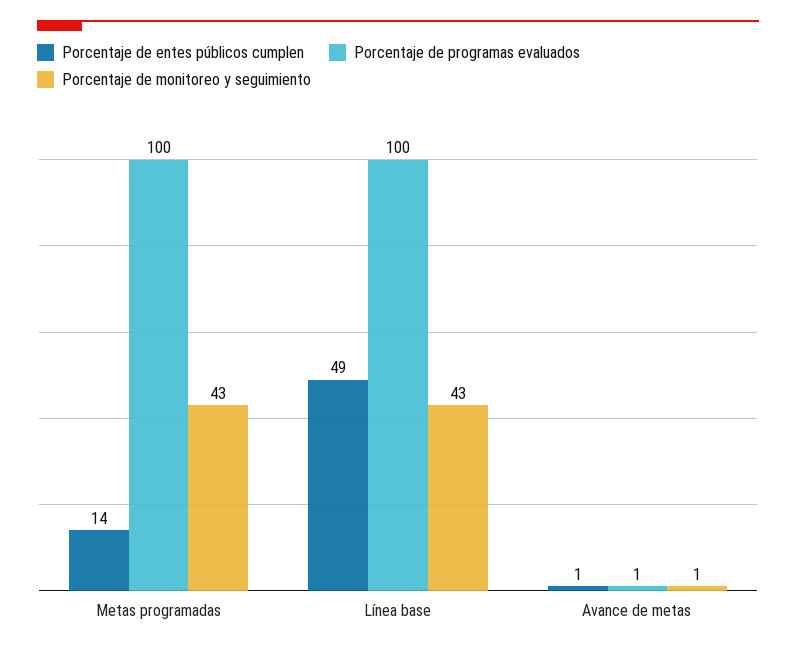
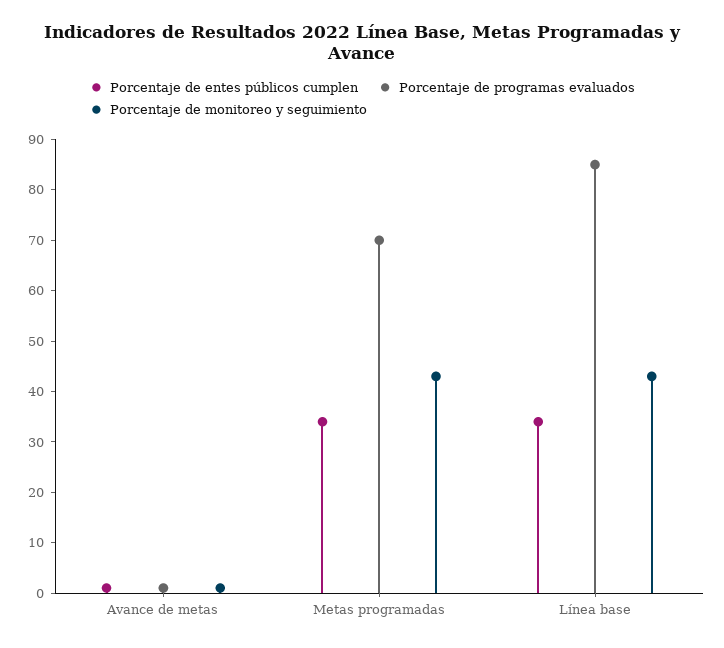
Porcentaje de entes públicos cumplen, Metas programadas: 14 -> 35
Porcentaje de programas evaluados, Metas programadas: 100 -> 70
Porcentaje de entes públicos cumplen, Línea base: 49 -> 35
Porcentaje de programas evaluados, Línea base: 100 -> 85

